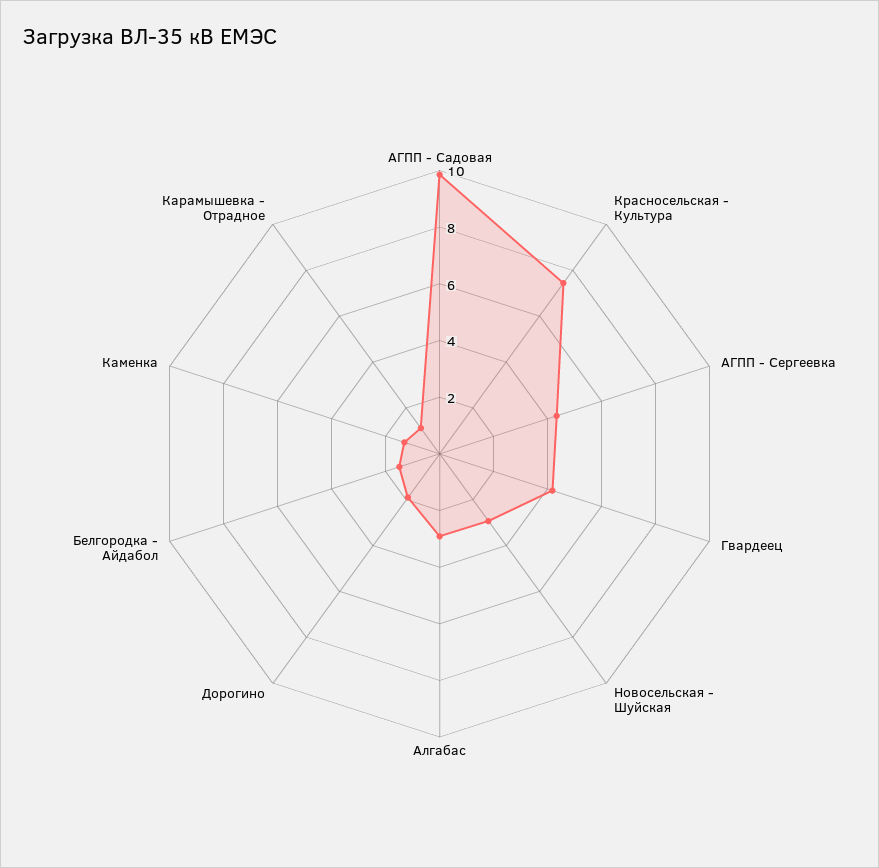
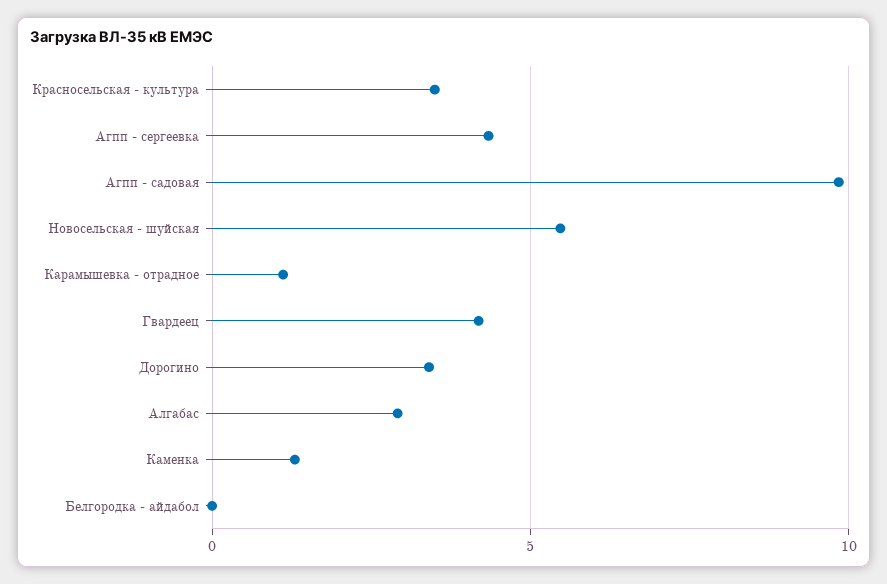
Красносельская - Культура: 7.5 -> 3.5
Новосельская - Шуйская: 3 -> 5.5
Дорогино: 2 -> 3.5
Белгородка - Айдабол: 1.5 -> 0

